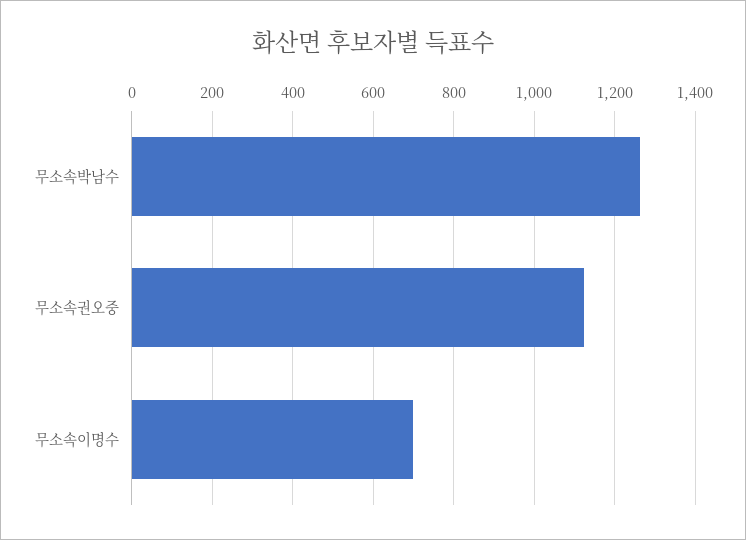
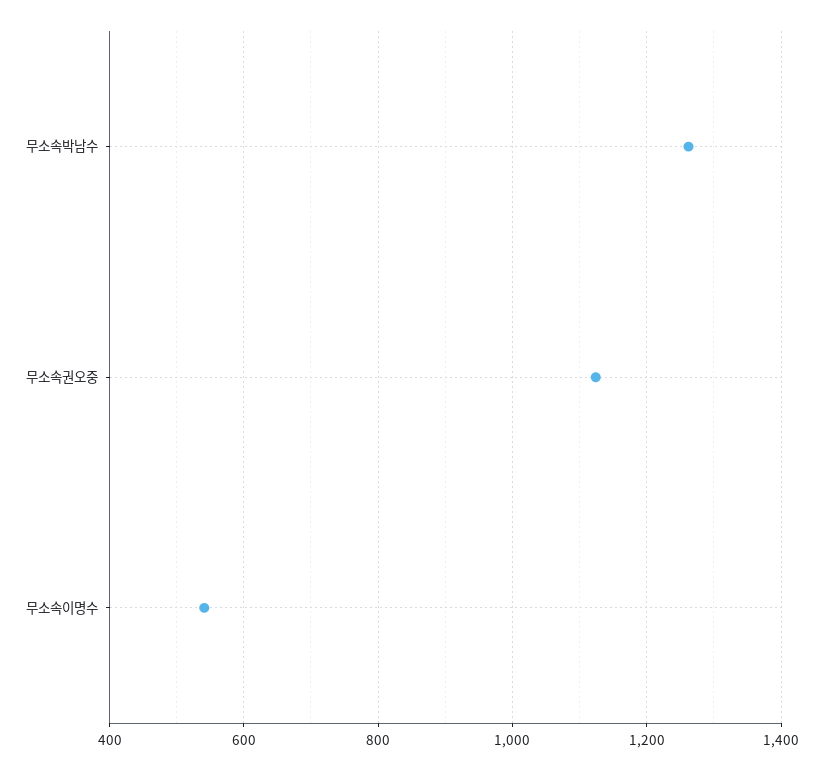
무소속이명수: 700 -> 540

